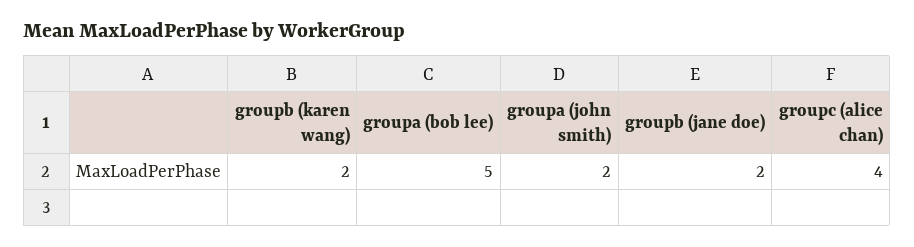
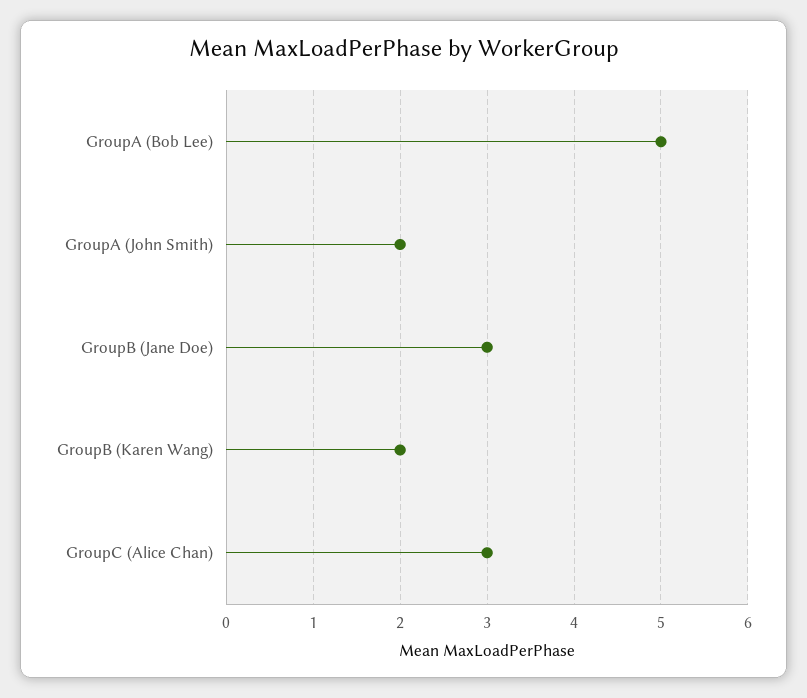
groupb (jane doe): 2 -> 3
groupc (alice chan): 4 -> 3

